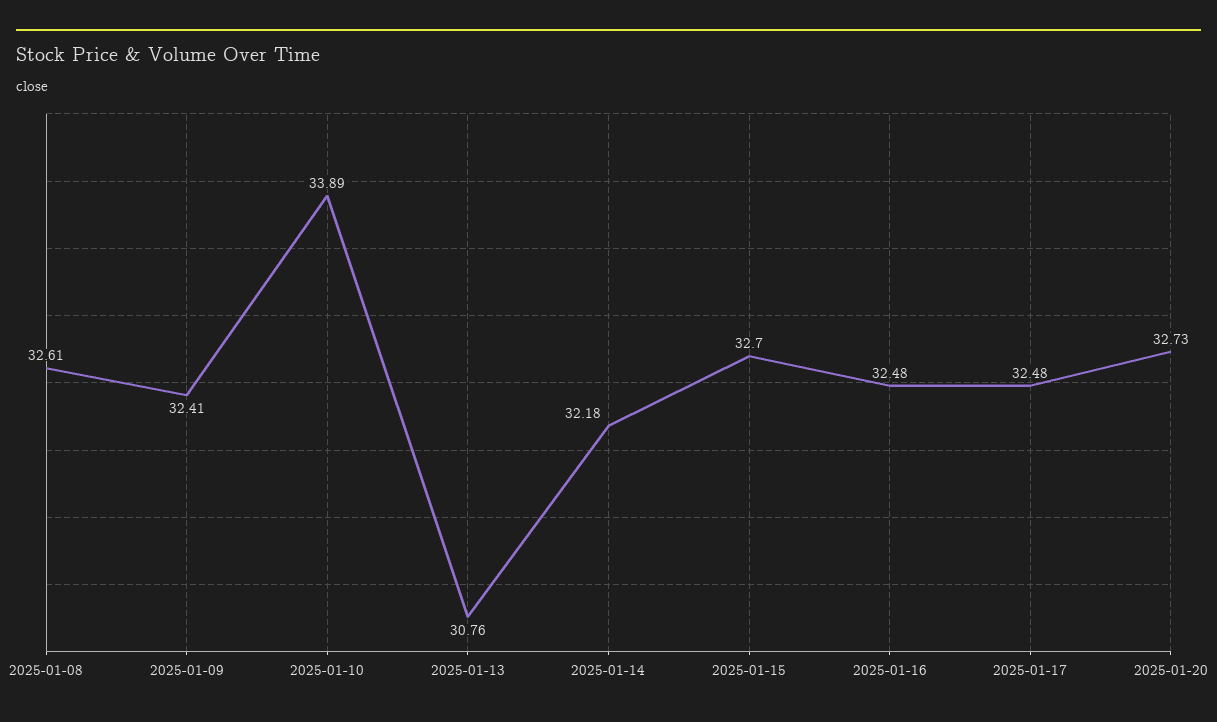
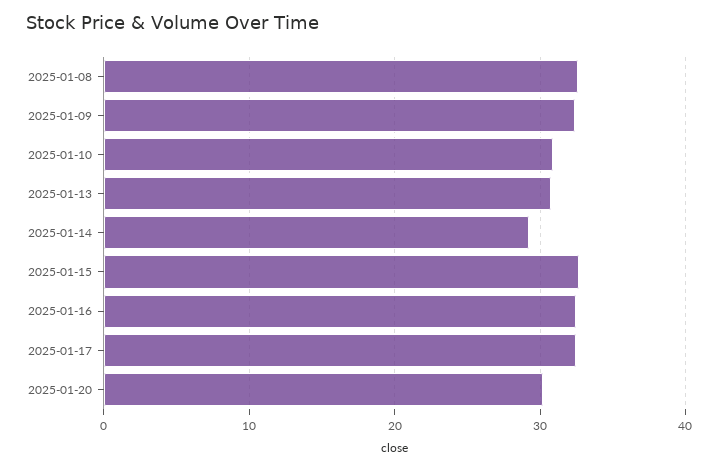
2025-01-10: 33.89 -> 31
2025-01-14: 32.18 -> 29
2025-01-20: 32.73 -> 30

